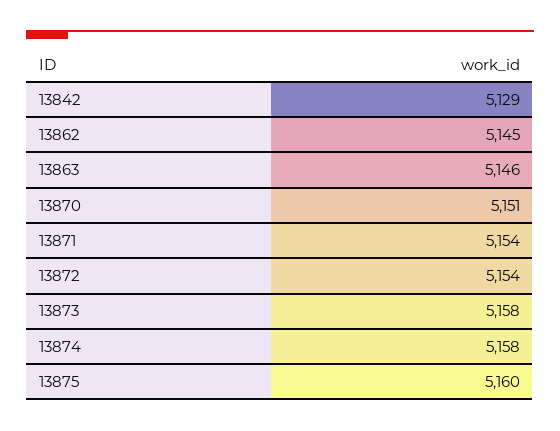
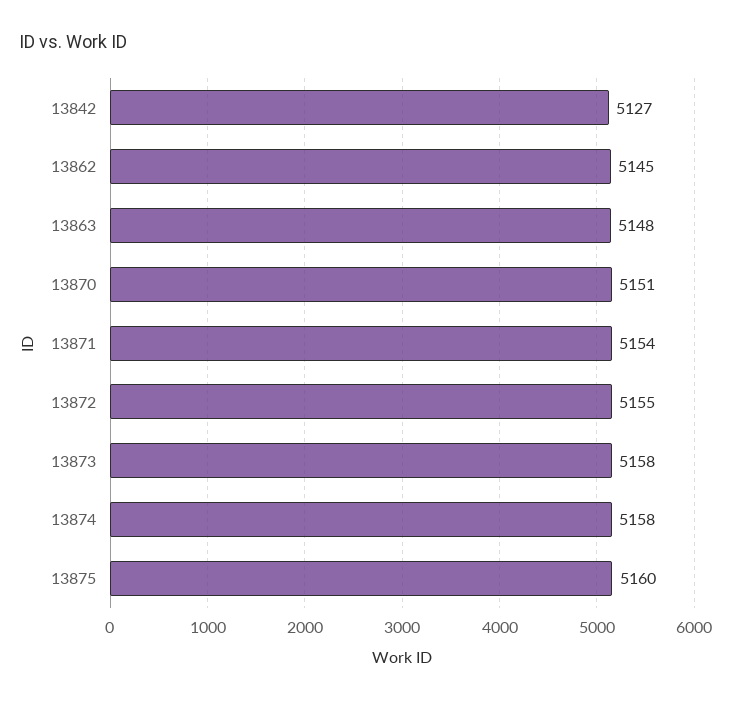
13842: 5129 -> 5127
13863: 5146 -> 5148
13872: 5154 -> 5155

